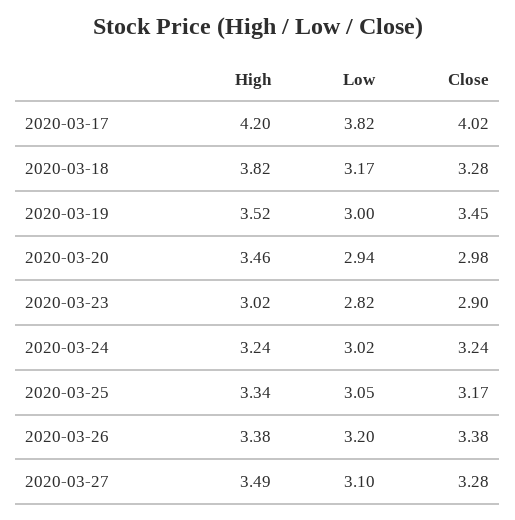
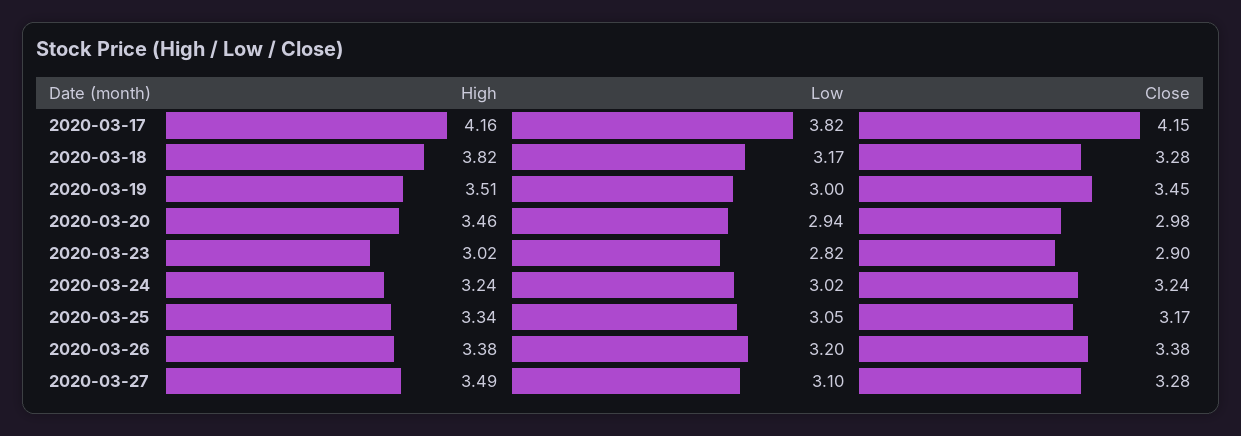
High, 2020-03-17: 4.2 -> 4.16
Close, 2020-03-17: 4.02 -> 4.15
High, 2020-03-19: 3.52 -> 3.51

